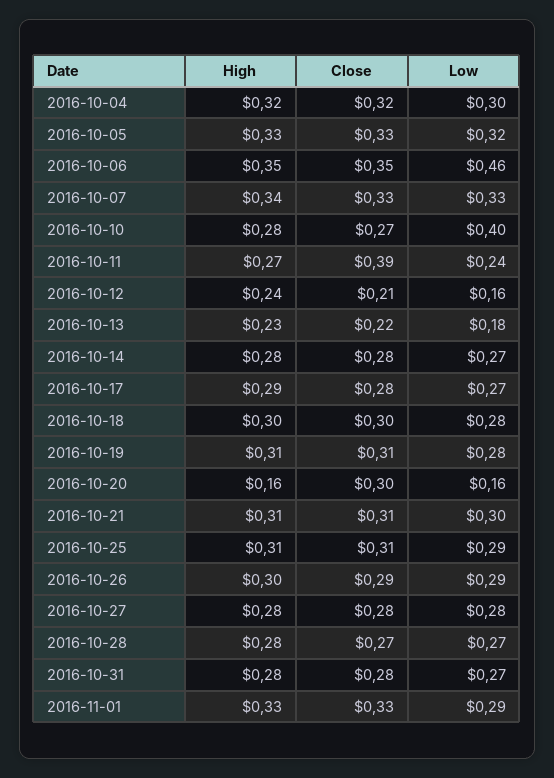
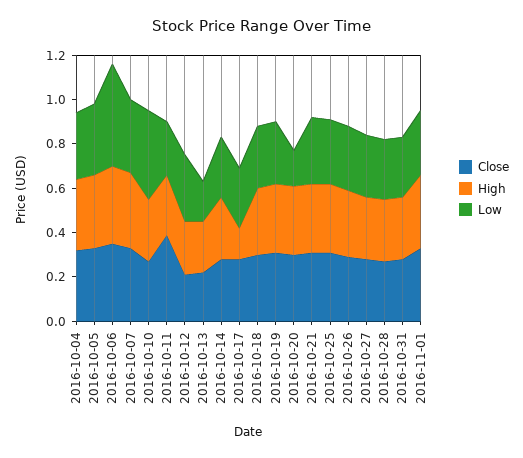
Low, 2016-10-12: 0.16 -> 0.3
High, 2016-10-17: 0.29 -> 0.15
High, 2016-10-20: 0.16 -> 0.3

